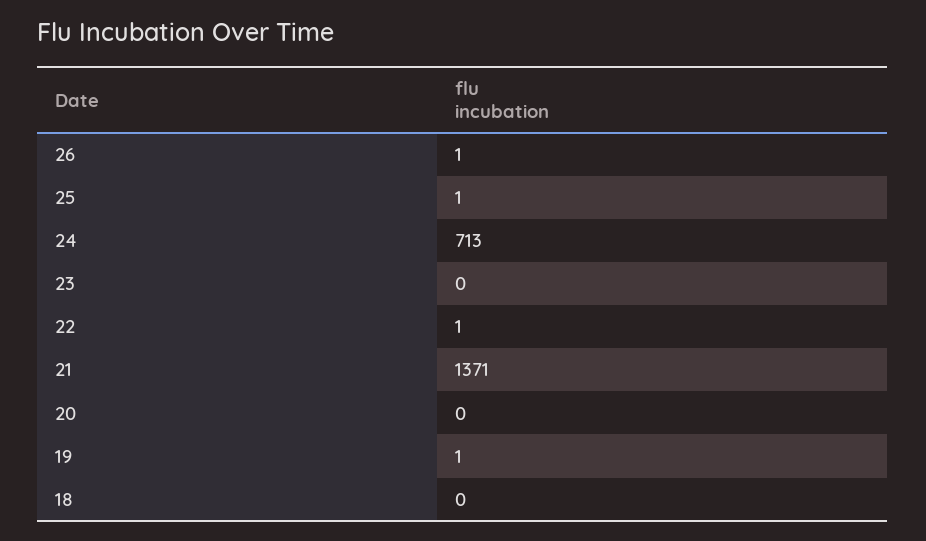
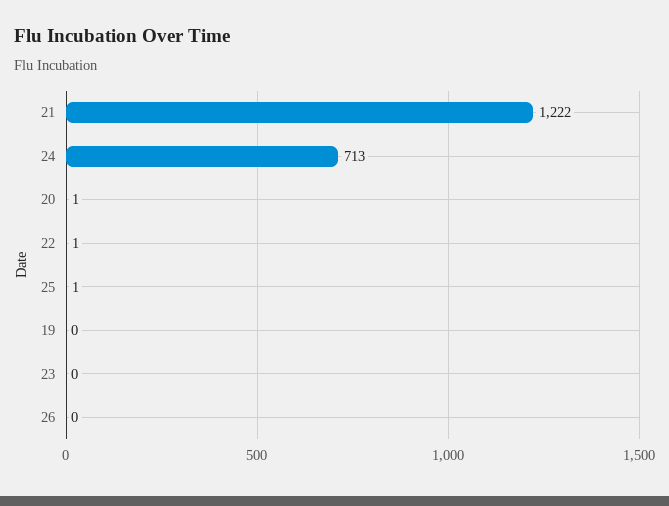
26: 1 -> 0
21: 1371 -> 1222
20: 0 -> 1
19: 1 -> 0
18: 0 -> none

